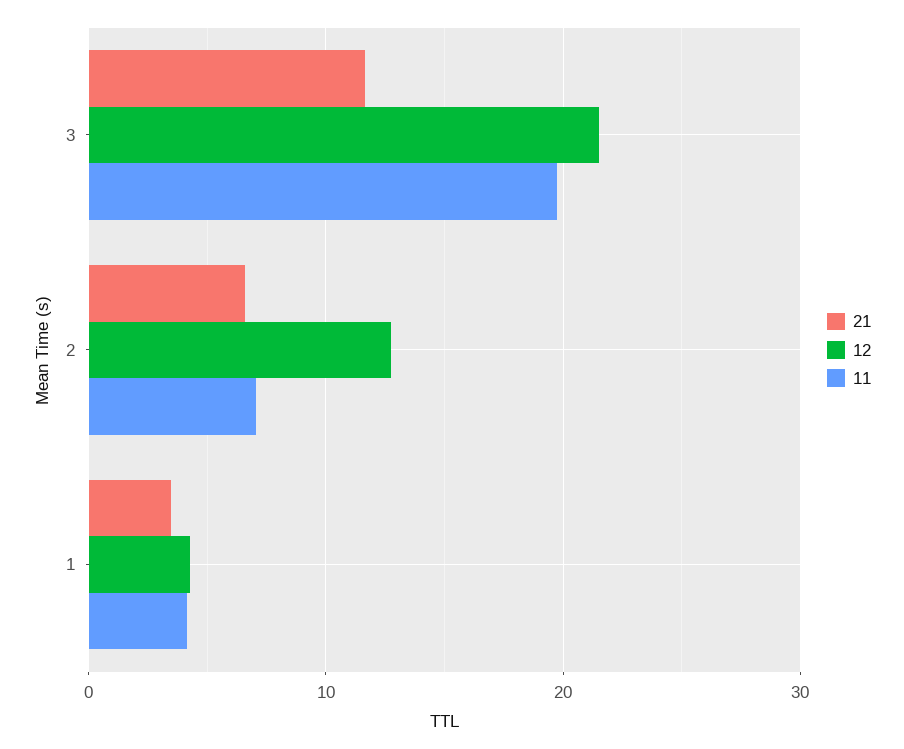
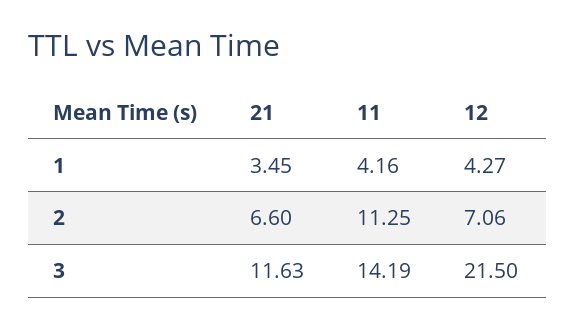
11, 3: 20 -> 14.19
12, 2: 13 -> 7.06
11, 2: 7 -> 11.25

